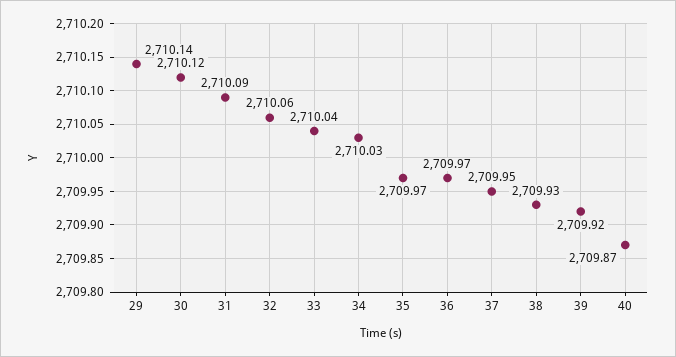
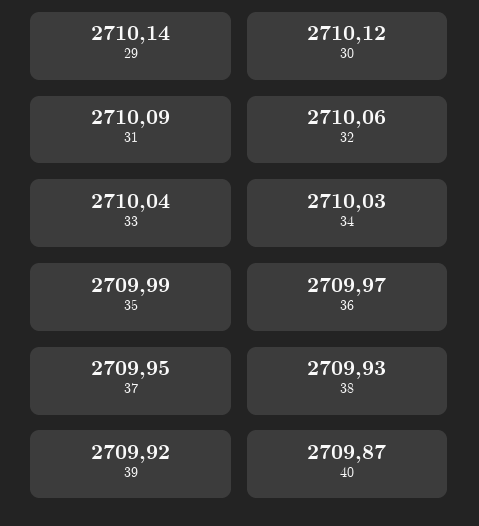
35: 2709.97 -> 2709.99

